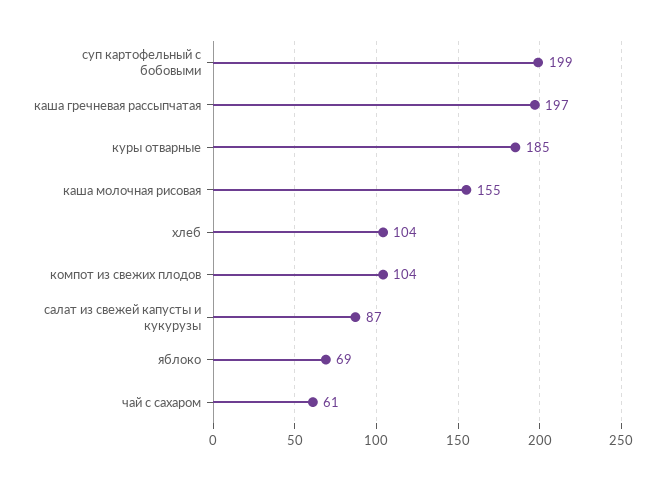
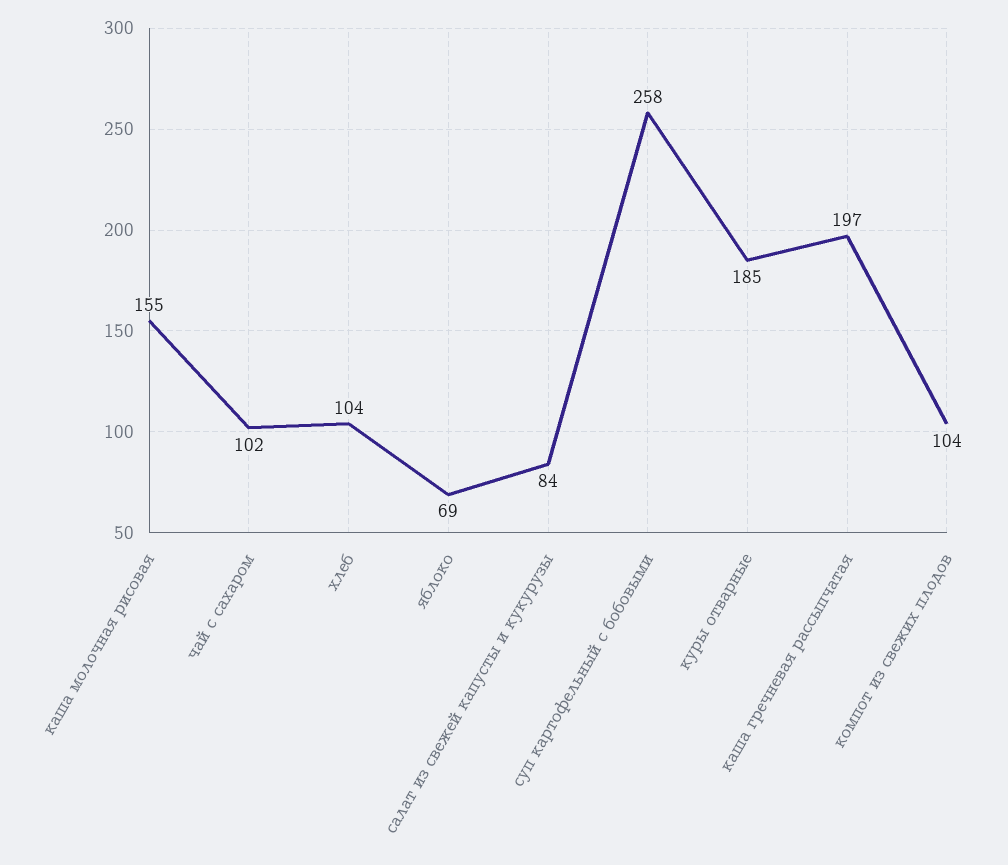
суп картофельный с бобовыми: 199 -> 258
салат из свежей капусты и кукурузы: 87 -> 84
чай с сахаром: 61 -> 102

